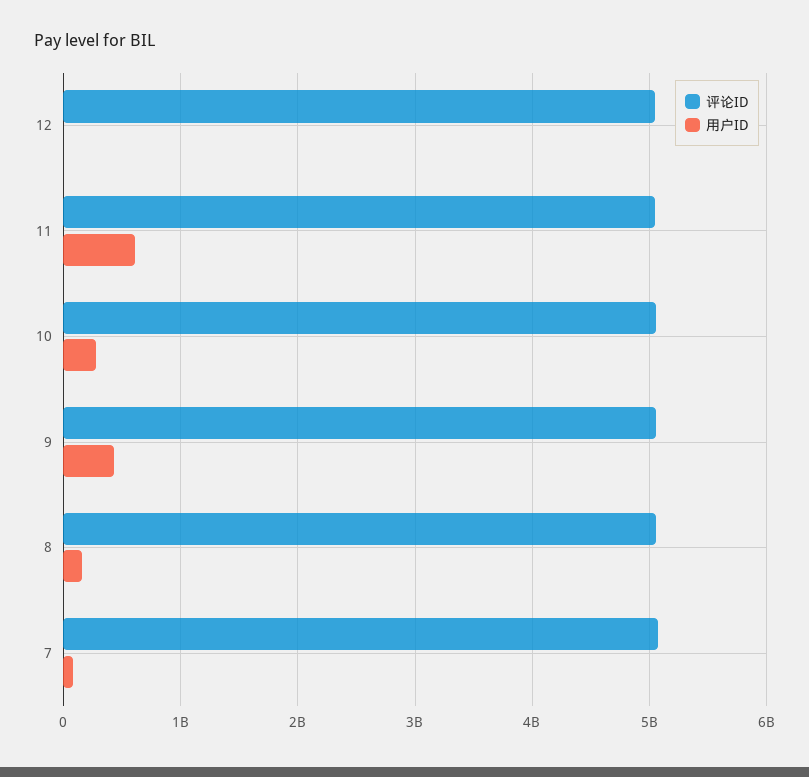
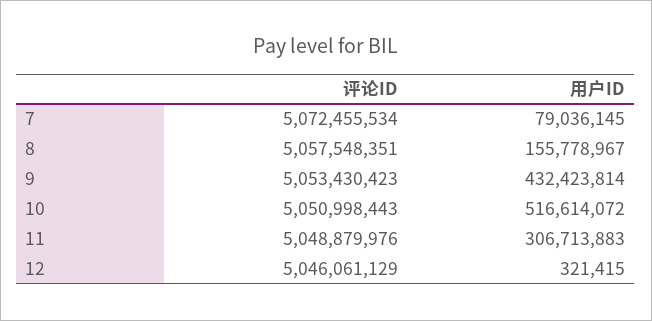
用户ID, 11: 600000000 -> 306713883
用户ID, 10: 300000000 -> 516614072

